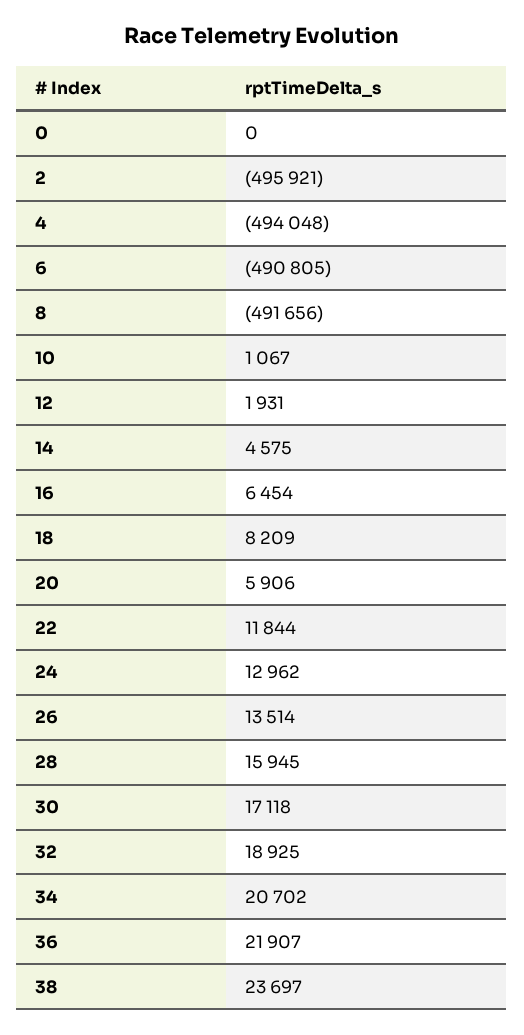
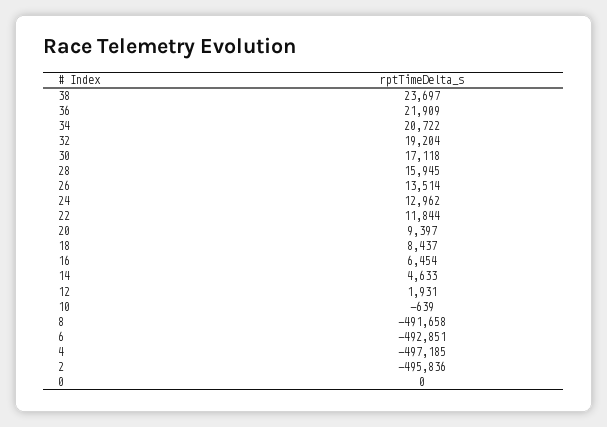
2: -495921 -> -495836
4: -494048 -> -497185
6: -490805 -> -492851
8: -491656 -> -491658
10: 1067 -> -639
14: 4575 -> 4633
18: 8209 -> 8437
20: 5906 -> 9397
32: 18925 -> 19204
34: 20702 -> 20722
36: 21907 -> 21909

